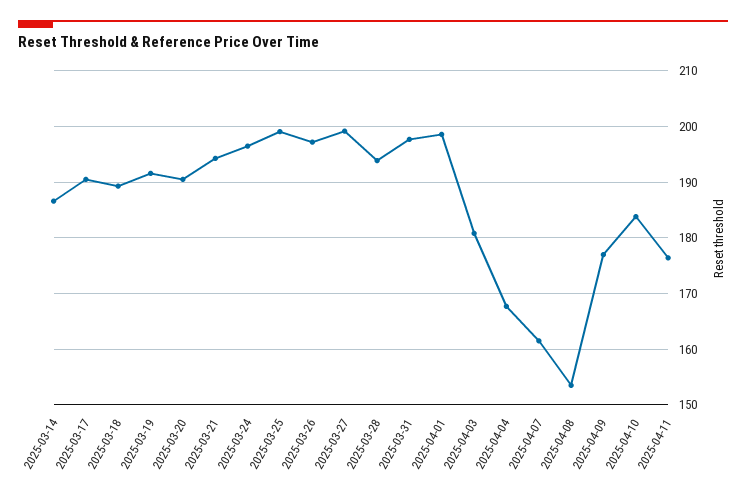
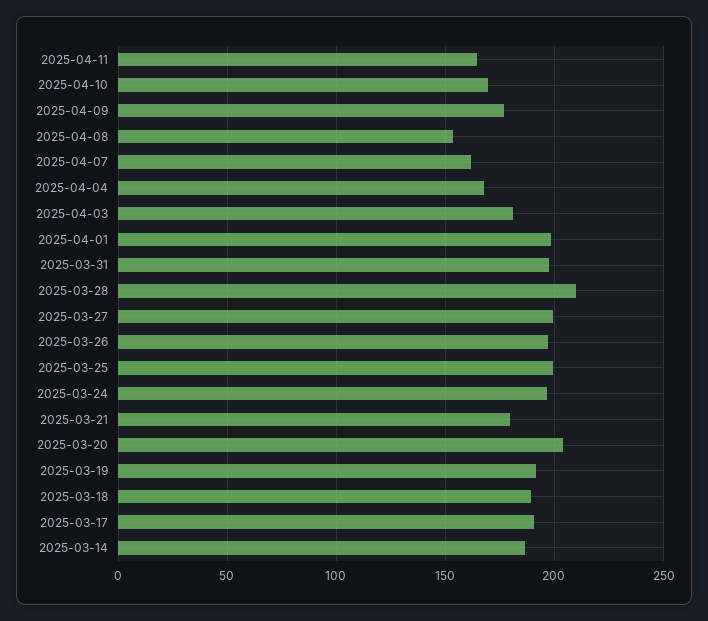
2025-03-20: 190 -> 205
2025-03-21: 194 -> 180
2025-03-28: 194 -> 210
2025-04-10: 184 -> 170
2025-04-11: 176 -> 165

